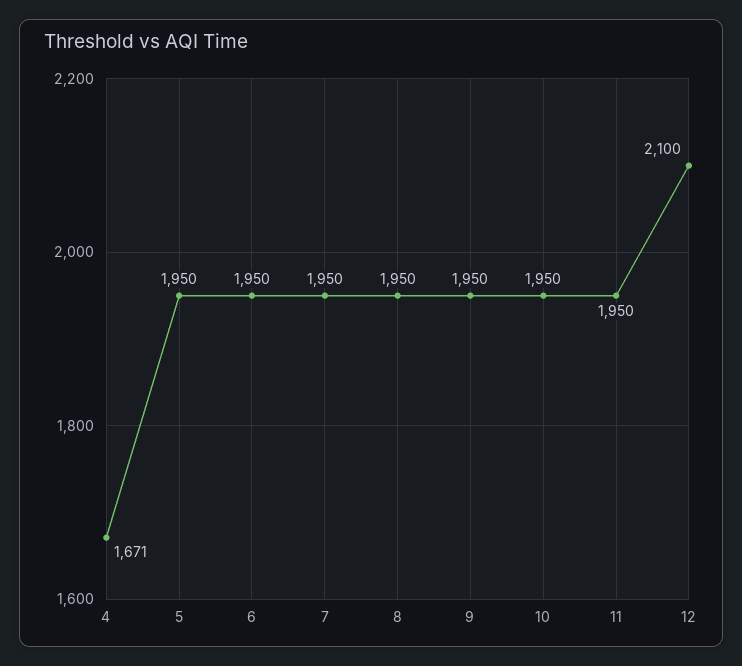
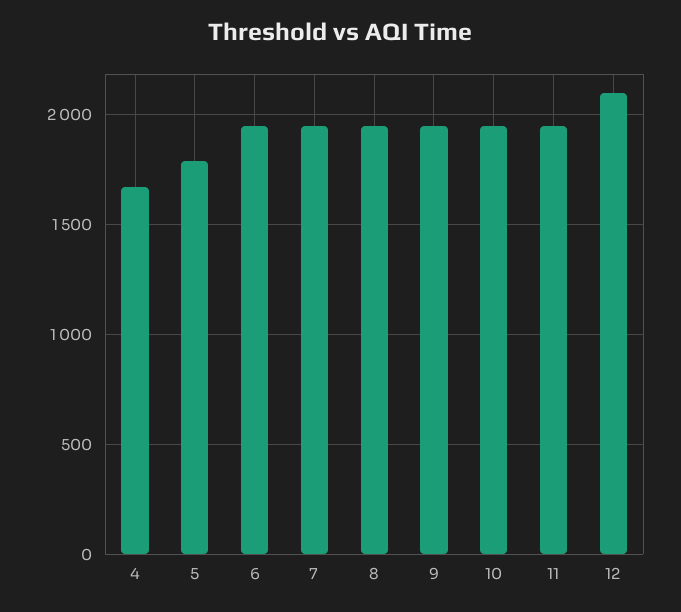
5: 1950 -> 1800

